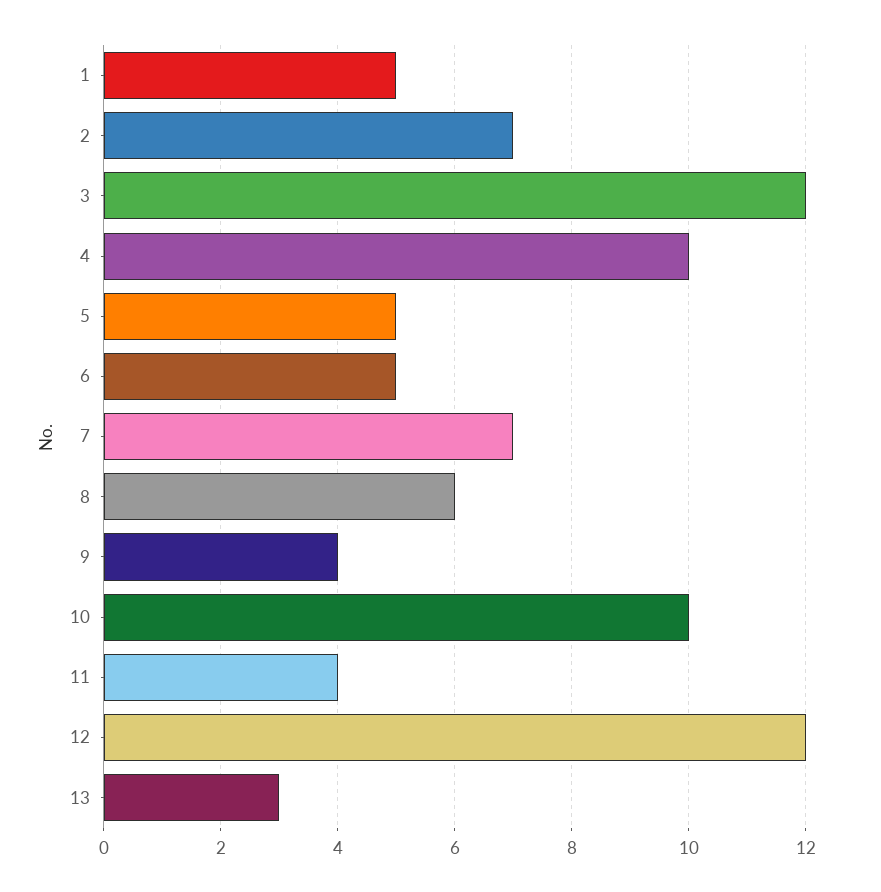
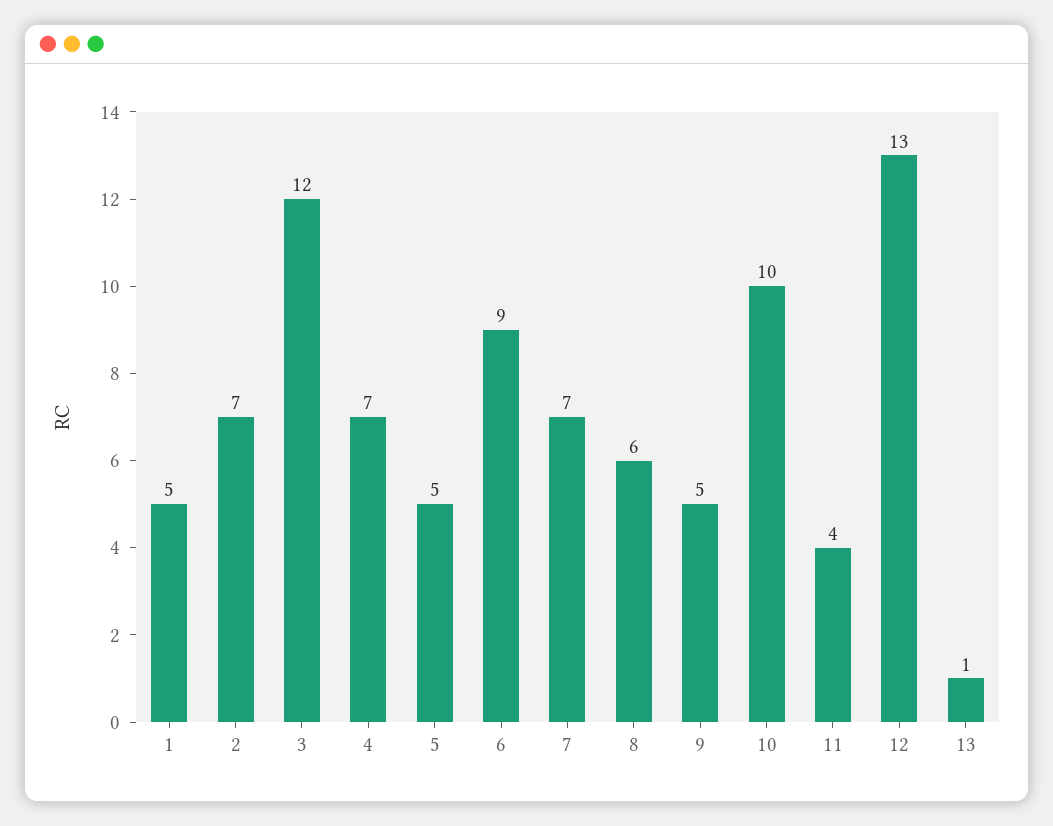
4: 10 -> 7
6: 5 -> 9
9: 4 -> 5
12: 12 -> 13
13: 3 -> 1

